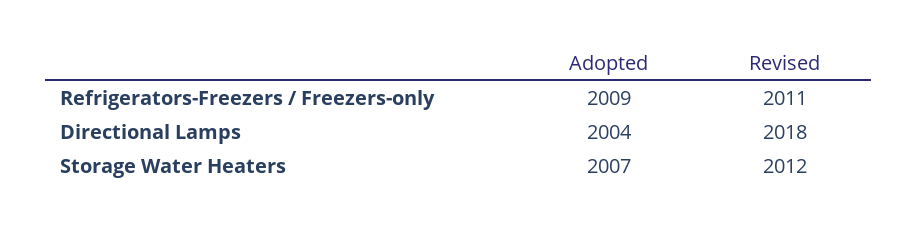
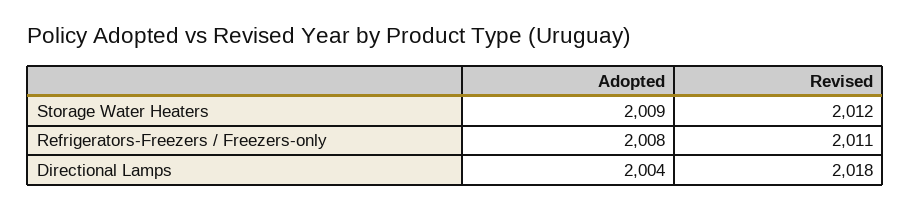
Adopted, Refrigerators-Freezers / Freezers-only: 2009 -> 2008
Adopted, Storage Water Heaters: 2007 -> 2009

